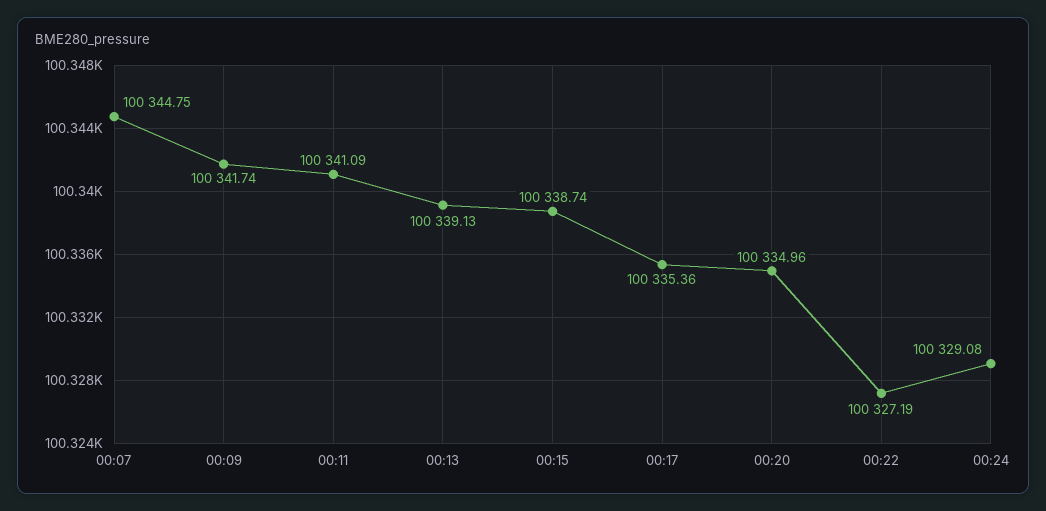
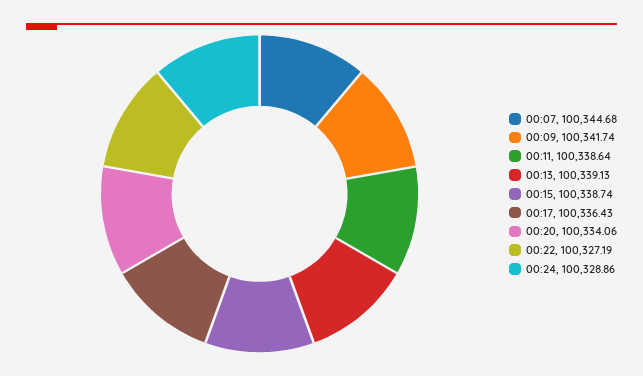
00:07: 100344.75 -> 100344.68
00:11: 100341.09 -> 100338.64
00:17: 100335.36 -> 100336.43
00:20: 100334.96 -> 100334.06
00:24: 100329.08 -> 100328.86

